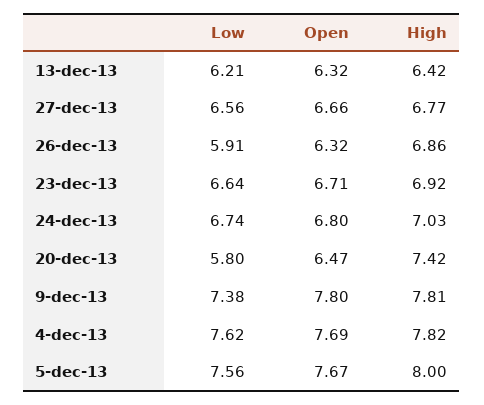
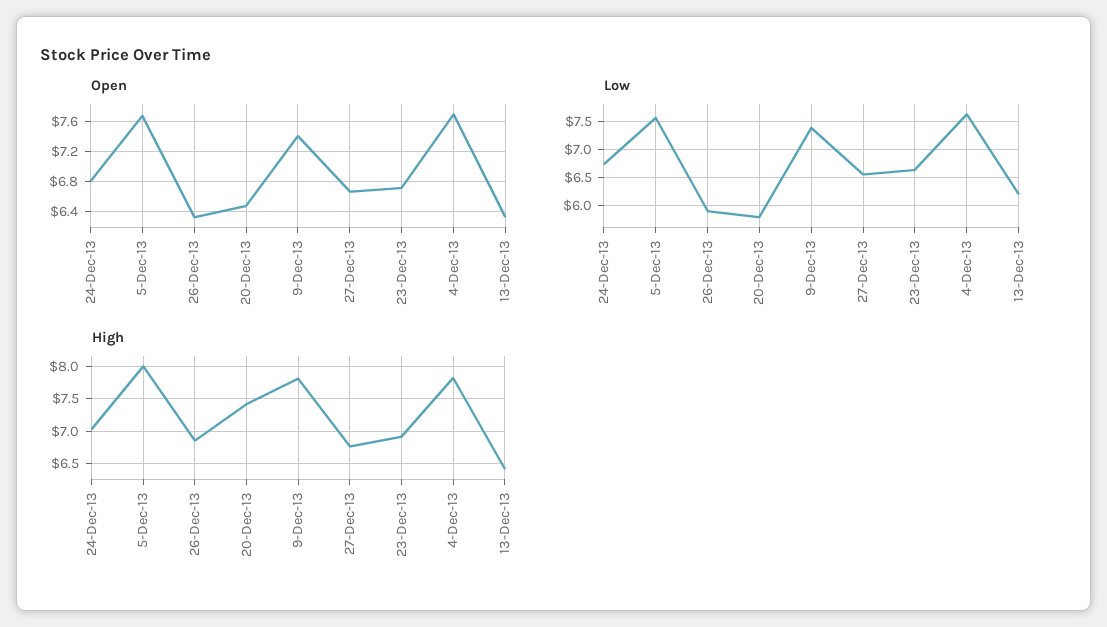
Open, 9-dec-13: 7.8 -> 7.4

